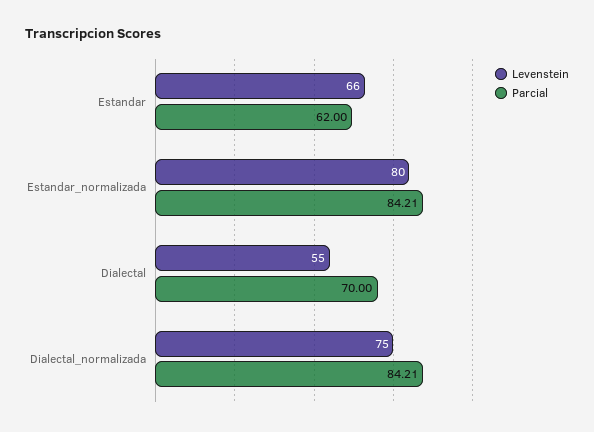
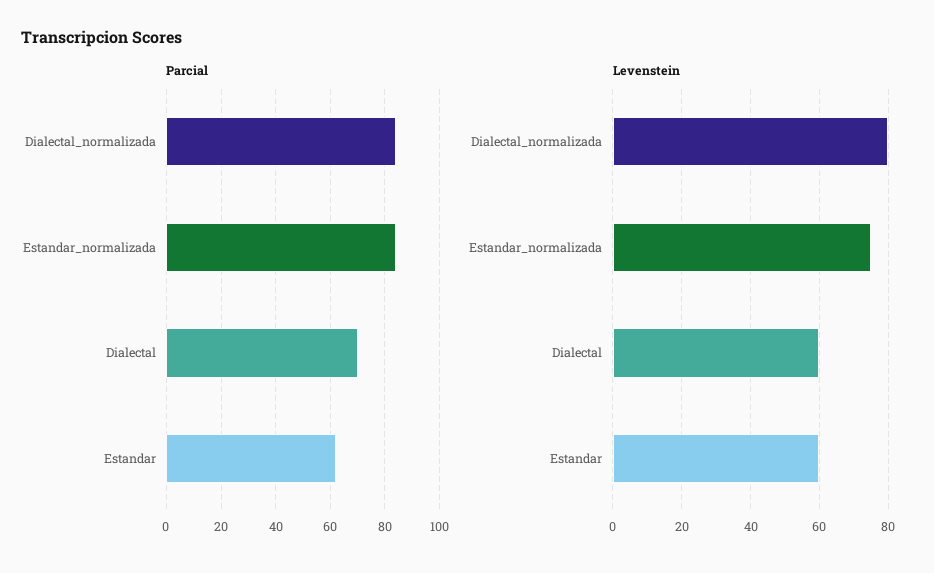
Levenstein, Estandar: 66 -> 60
Levenstein, Estandar_normalizada: 80 -> 75
Levenstein, Dialectal: 55 -> 60
Levenstein, Dialectal_normalizada: 75 -> 80

